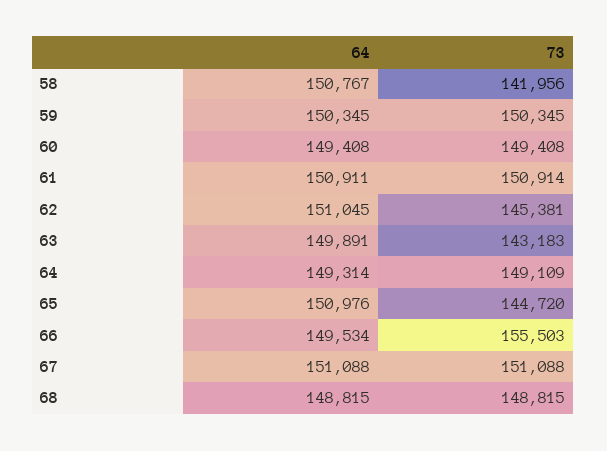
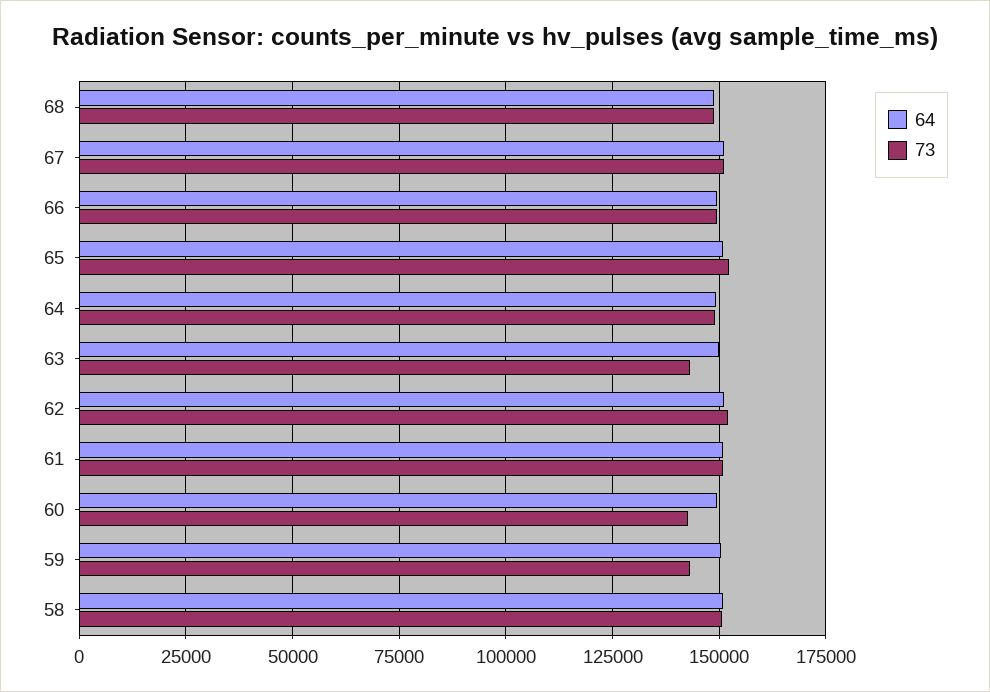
73, 58: 141956 -> 150000
73, 59: 150345 -> 142500
73, 60: 149408 -> 142500
73, 62: 145381 -> 152500
73, 65: 144720 -> 152500
73, 66: 155503 -> 150000

